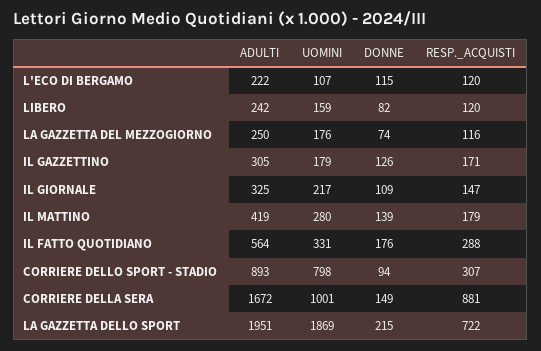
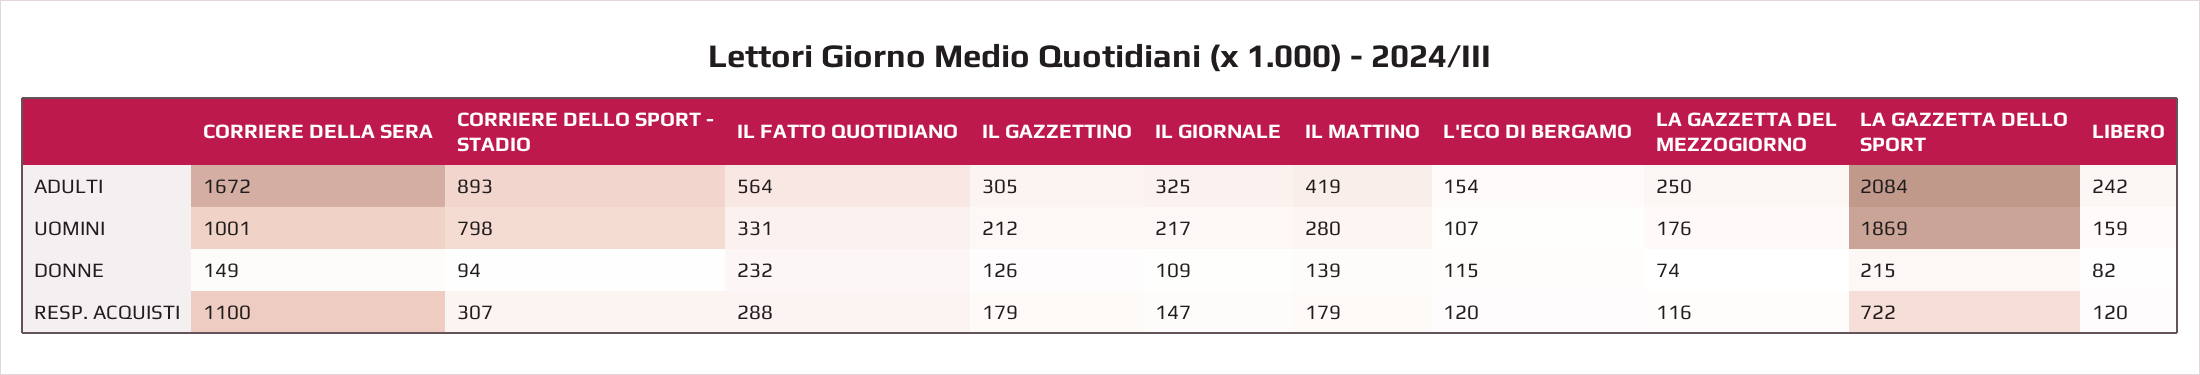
ADULTI, L'ECO DI BERGAMO: 222 -> 154
UOMINI, IL GAZZETTINO: 179 -> 212
RESP._ACQUISTI, IL GAZZETTINO: 171 -> 179
DONNE, IL FATTO QUOTIDIANO: 176 -> 232
RESP._ACQUISTI, CORRIERE DELLA SERA: 881 -> 1100
ADULTI, LA GAZZETTA DELLO SPORT: 1951 -> 2084

